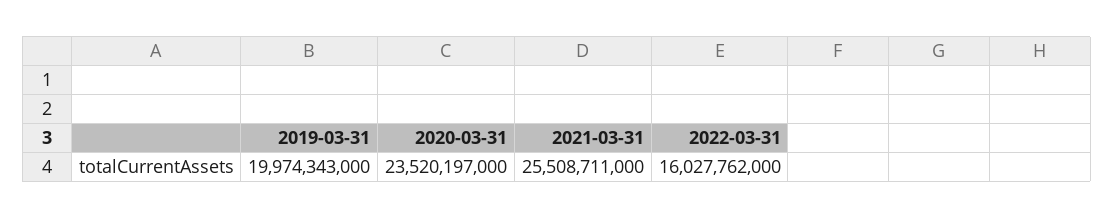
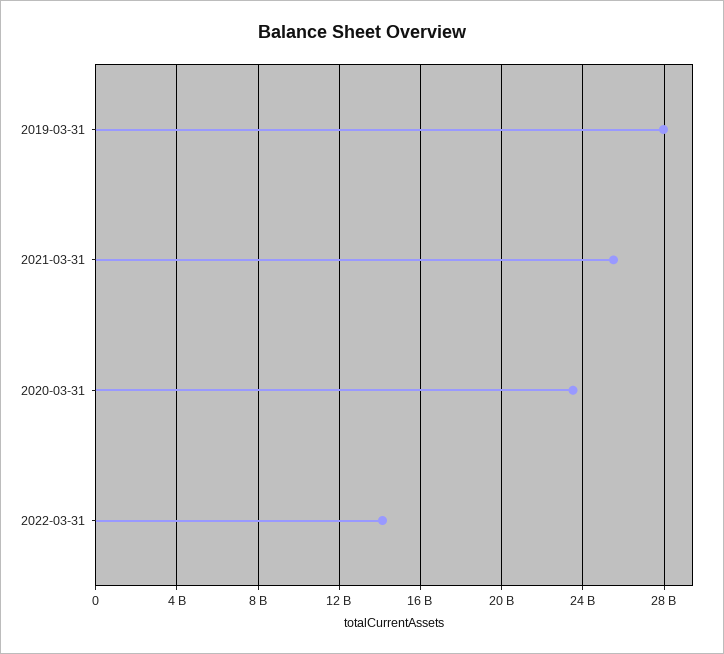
2019-03-31: 19974343000 -> 28000000000
2022-03-31: 16027762000 -> 14000000000

